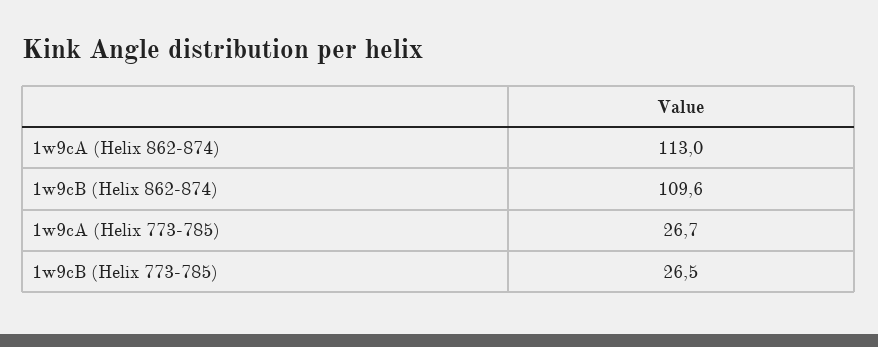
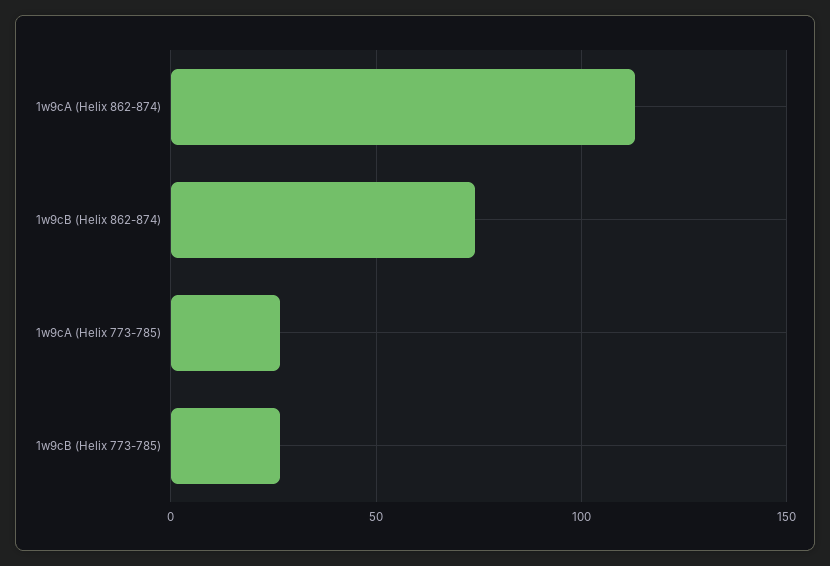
1w9cB (Helix 862-874): 109.6 -> 75

